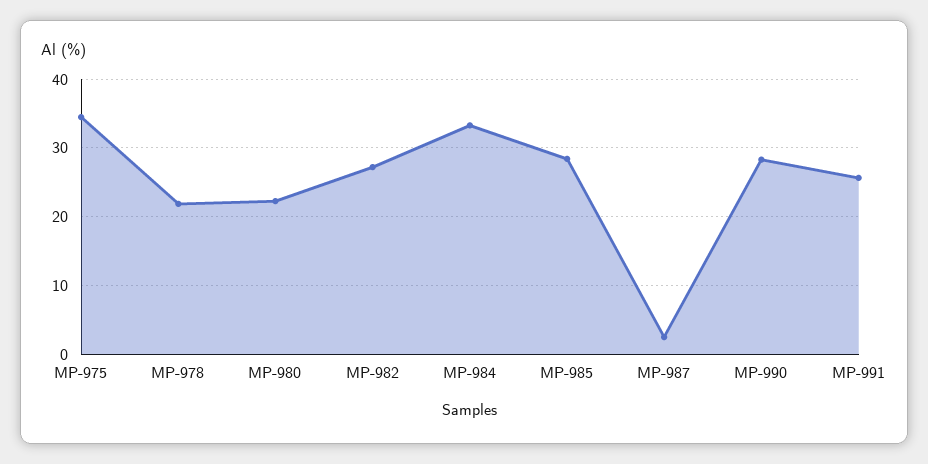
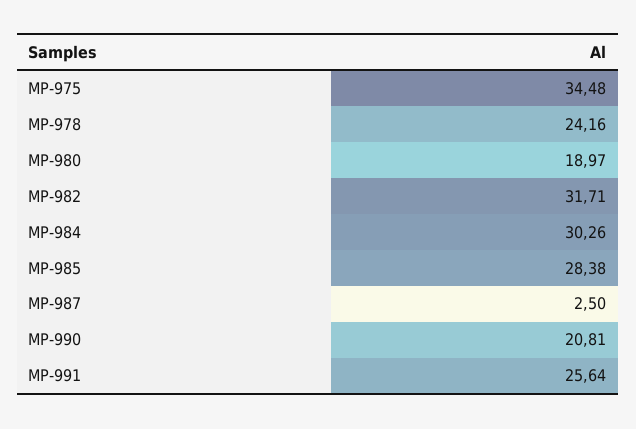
MP-978: 22 -> 24.16
MP-980: 22 -> 18.97
MP-982: 27 -> 31.71
MP-984: 33 -> 30.26
MP-990: 28 -> 20.81

